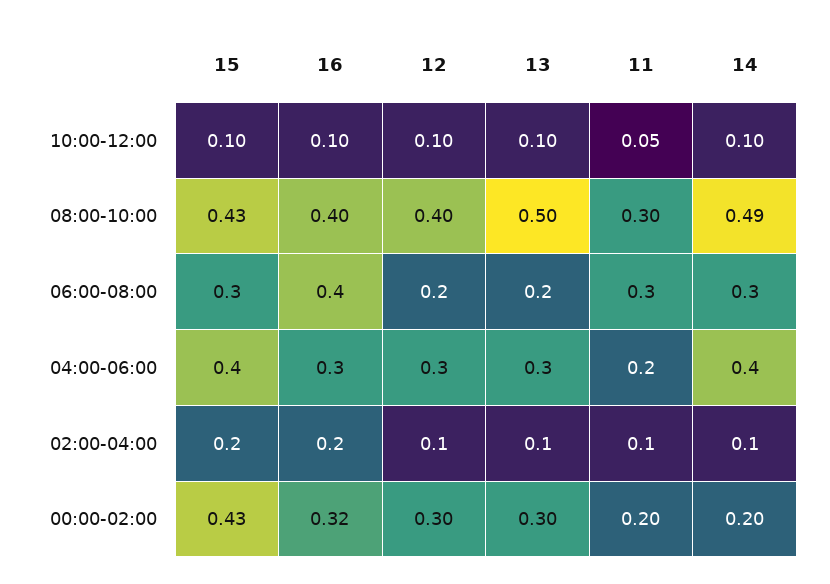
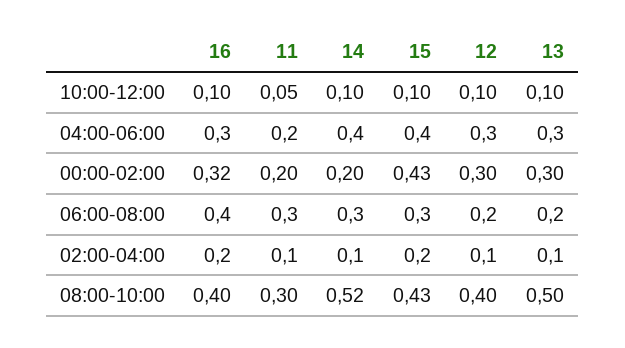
14, 08:00-10:00: 0.49 -> 0.52

